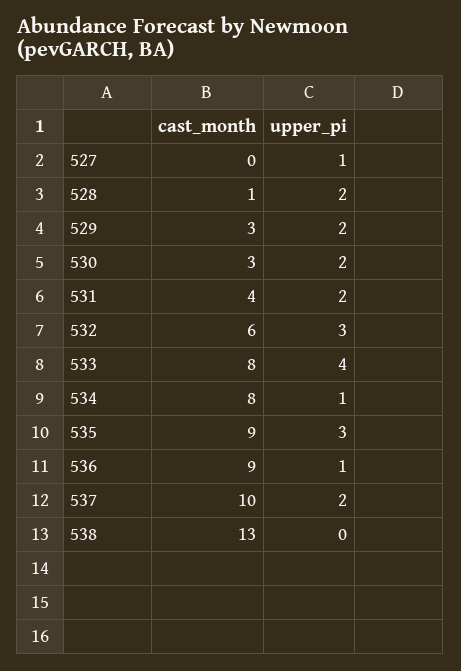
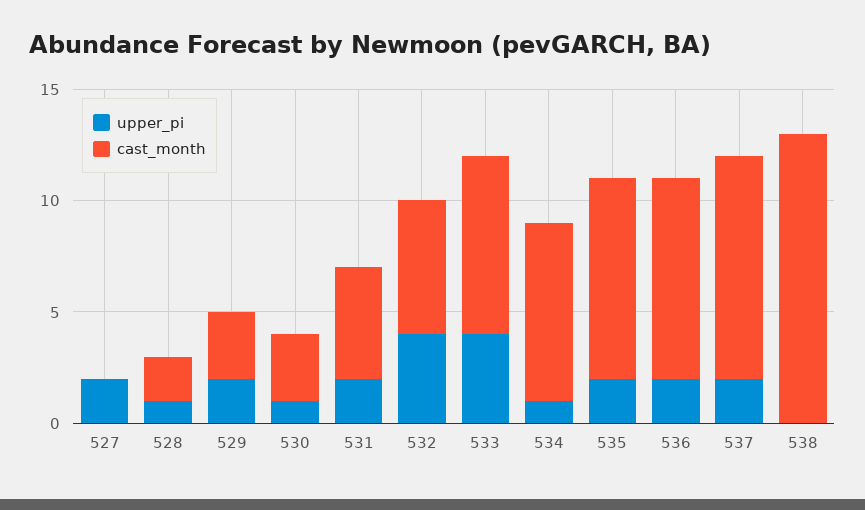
upper_pi, 527: 1 -> 2
cast_month, 528: 1 -> 2
upper_pi, 528: 2 -> 1
upper_pi, 530: 2 -> 1
cast_month, 531: 4 -> 5
upper_pi, 532: 3 -> 4
upper_pi, 535: 3 -> 2
upper_pi, 536: 1 -> 2

